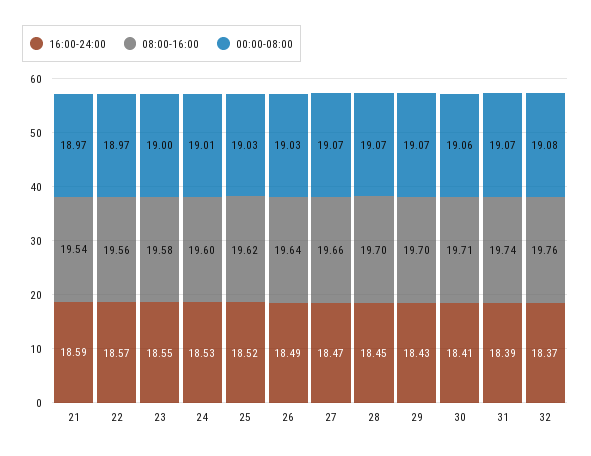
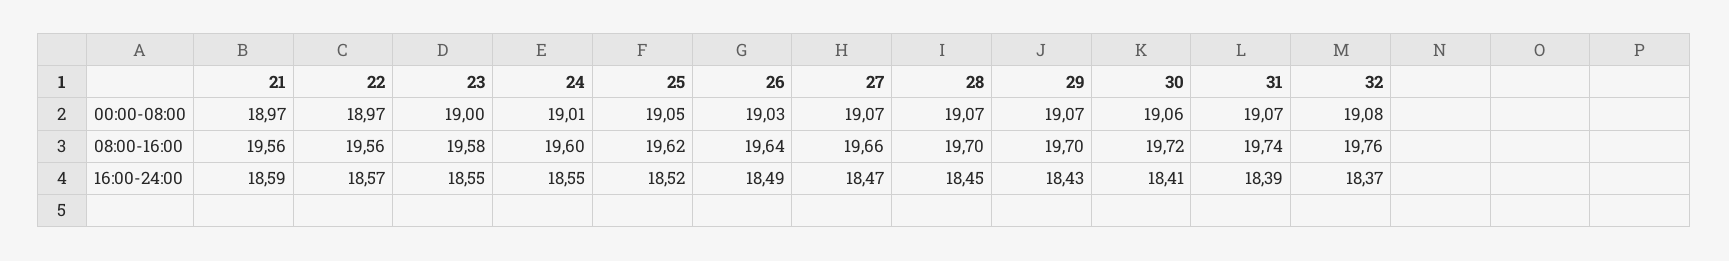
08:00-16:00, 21: 19.54 -> 19.56
16:00-24:00, 24: 18.53 -> 18.55
00:00-08:00, 25: 19.03 -> 19.05
08:00-16:00, 30: 19.71 -> 19.72

